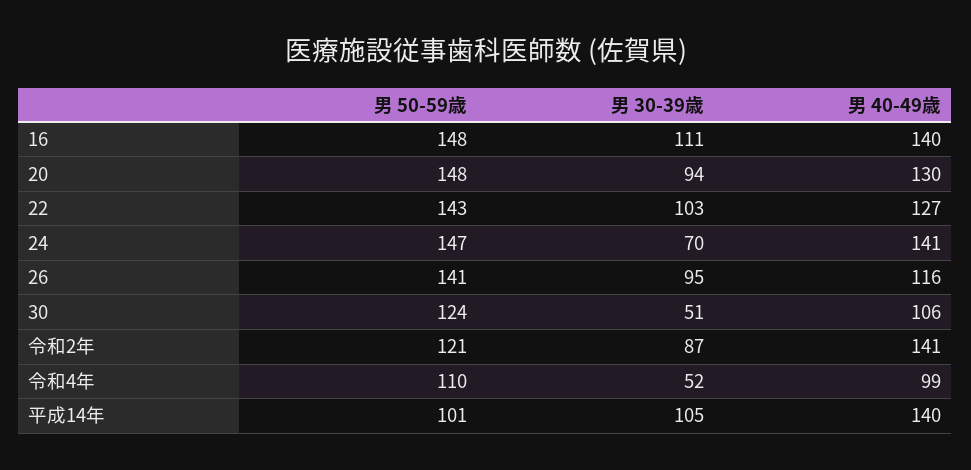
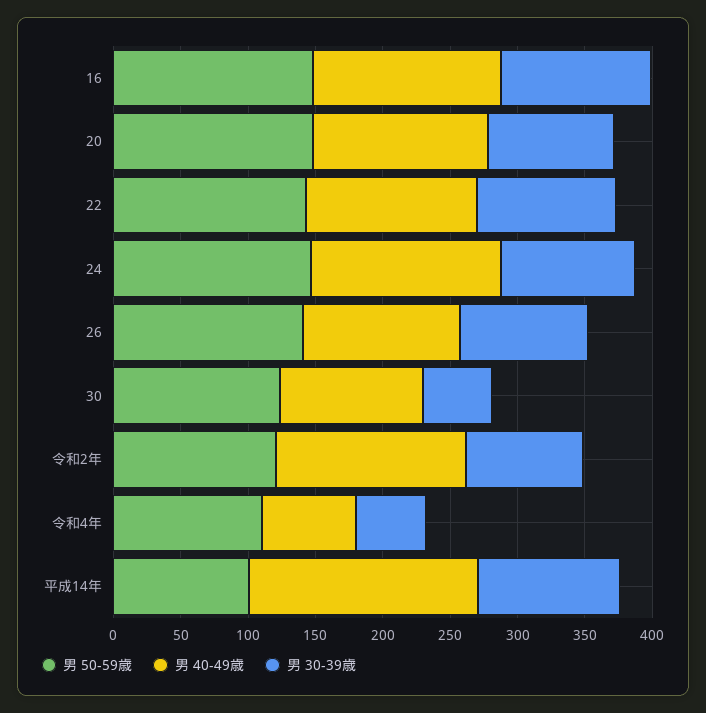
男 30-39歳, 24: 70 -> 100
男 40-49歳, 令和4年: 99 -> 70
男 40-49歳, 平成14年: 140 -> 170

